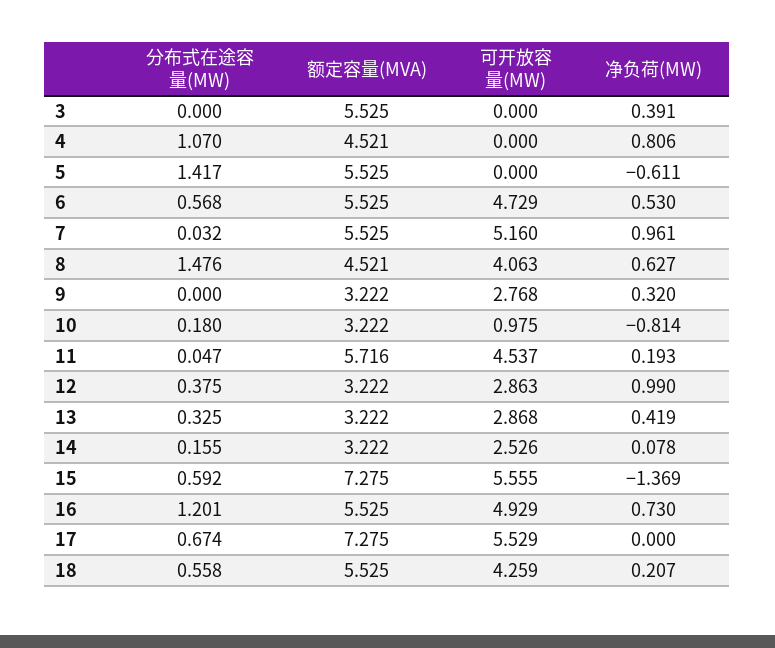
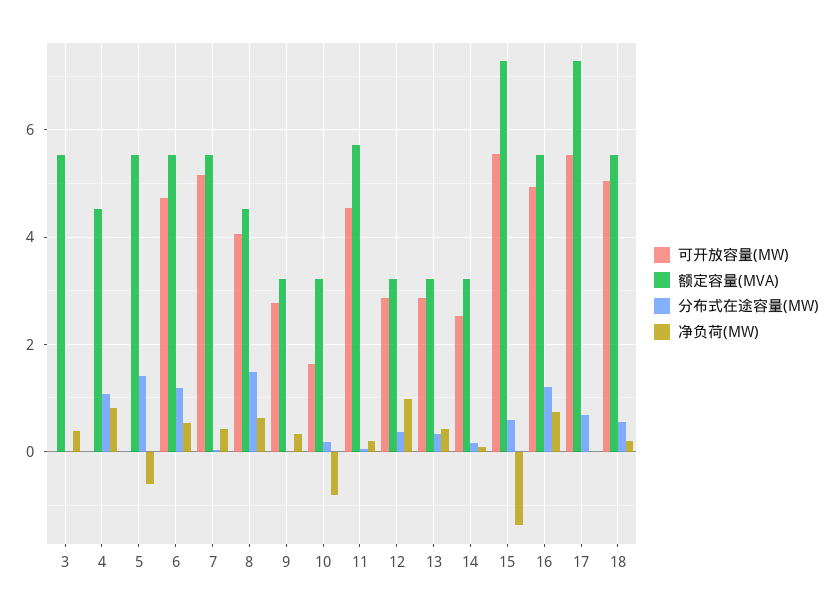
分布式在途容量(MW), 6: 0.568 -> 1.2
净负荷(MW), 7: 0.961 -> 0.4
可开放容量(MW), 10: 0.975 -> 1.6
可开放容量(MW), 18: 4.259 -> 5

